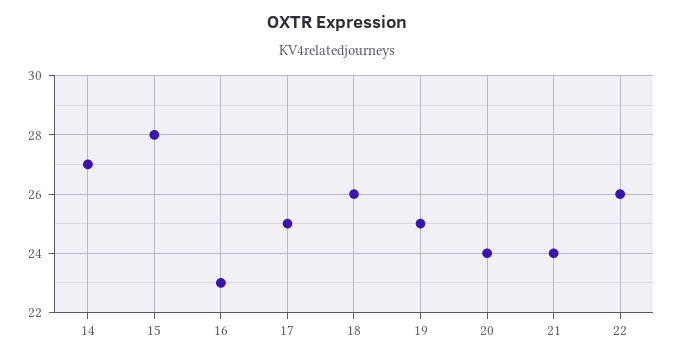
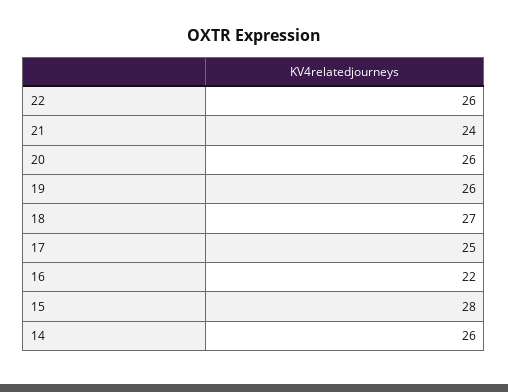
14: 27 -> 26
16: 23 -> 22
18: 26 -> 27
19: 25 -> 26
20: 24 -> 26

